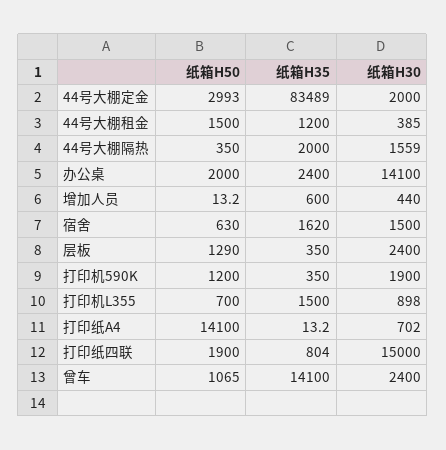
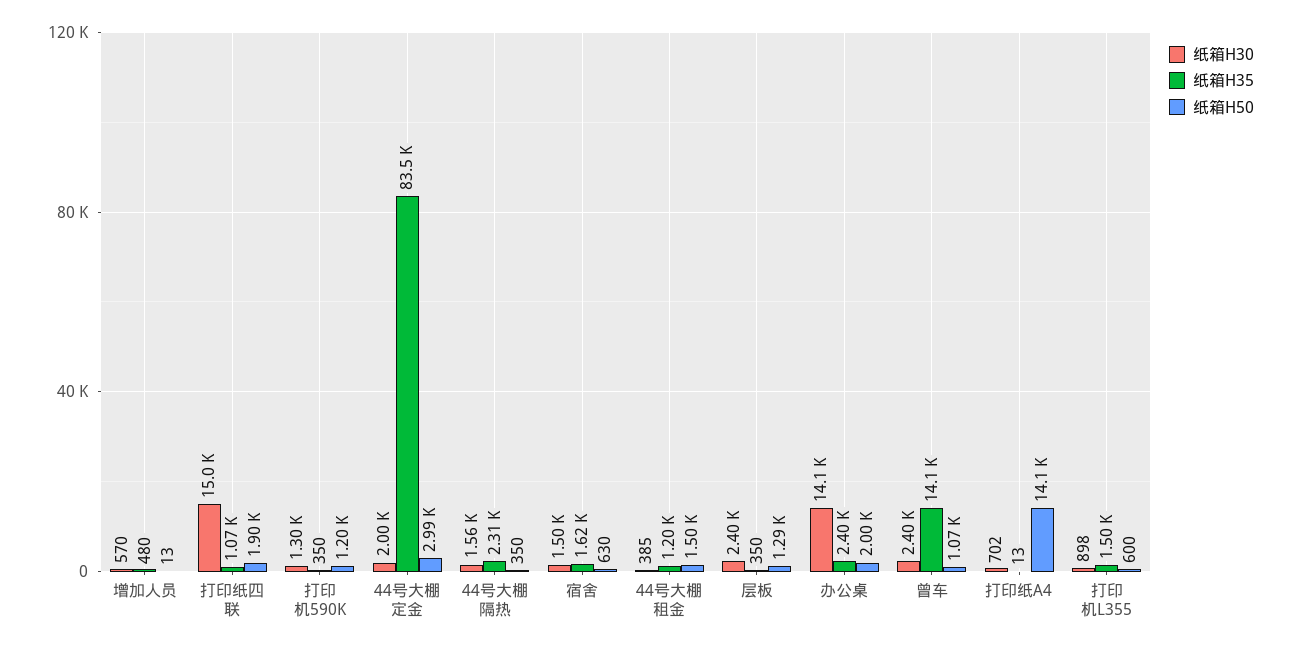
纸箱H35, 44号大棚隔热: 2000 -> 2310
纸箱H35, 增加人员: 600 -> 480
纸箱H30, 增加人员: 440 -> 570
纸箱H30, 打印机590K: 1900 -> 1300
纸箱H50, 打印机L355: 700 -> 600
纸箱H35, 打印纸四联: 804 -> 1070

